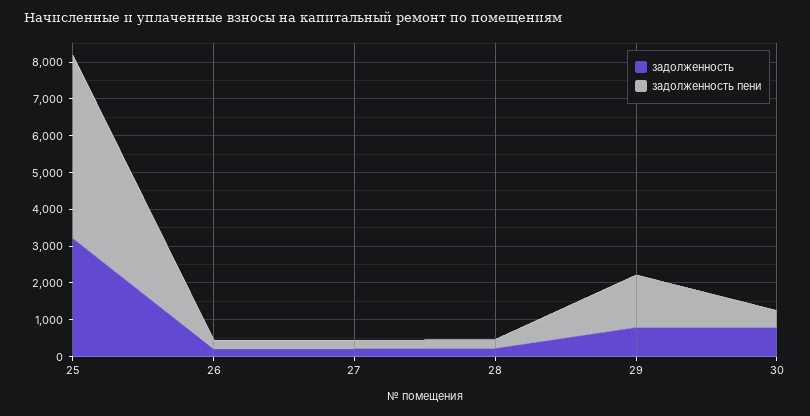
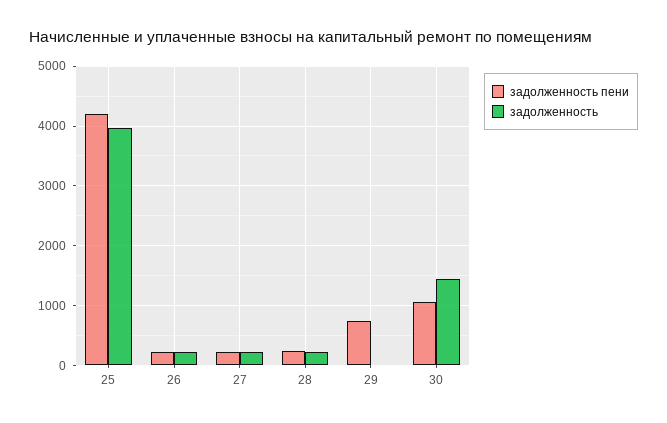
задолженность, 25: 3250 -> 4000
задолженность пени, 25: 5000 -> 4200
задолженность, 29: 750 -> 0
задолженность пени, 29: 1500 -> 800
задолженность, 30: 750 -> 1400
задолженность пени, 30: 500 -> 1000

